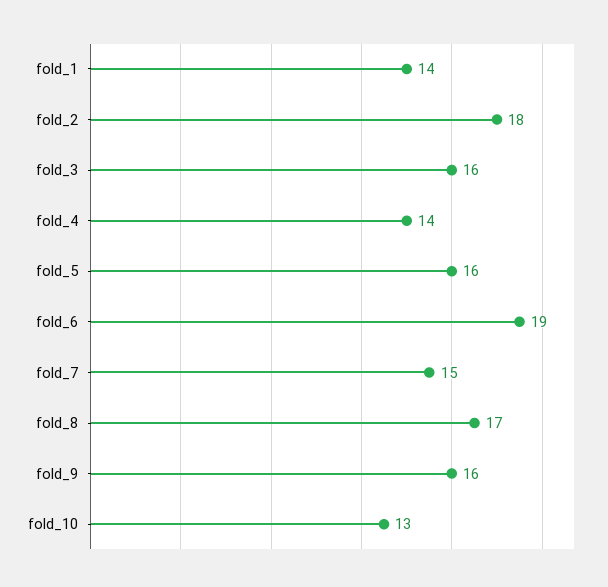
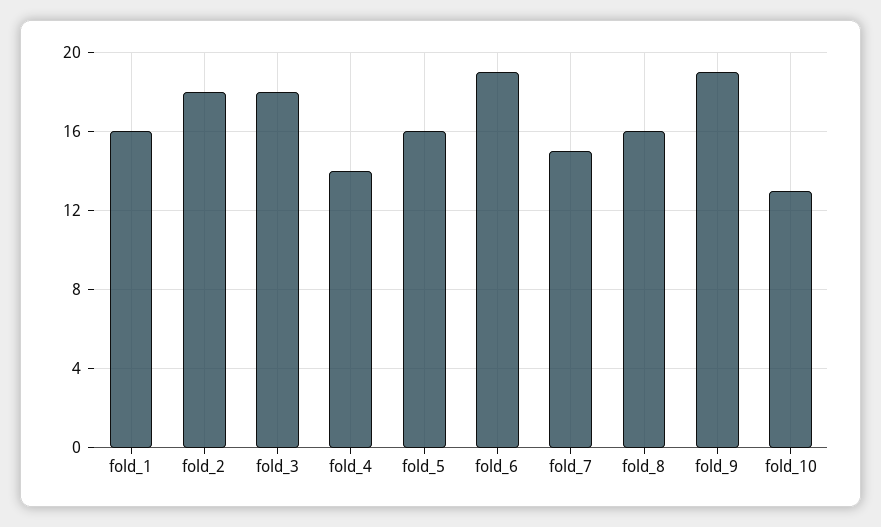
fold_1: 14 -> 16
fold_3: 16 -> 18
fold_8: 17 -> 16
fold_9: 16 -> 19

